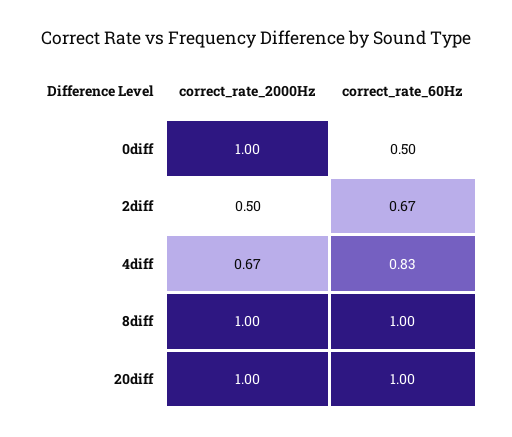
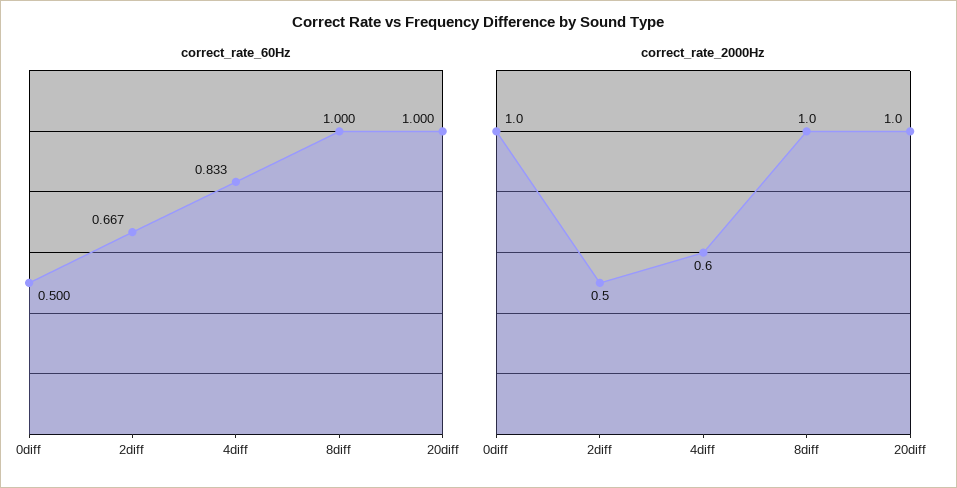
correct_rate_2000Hz, 4diff: 0.67 -> 0.6

